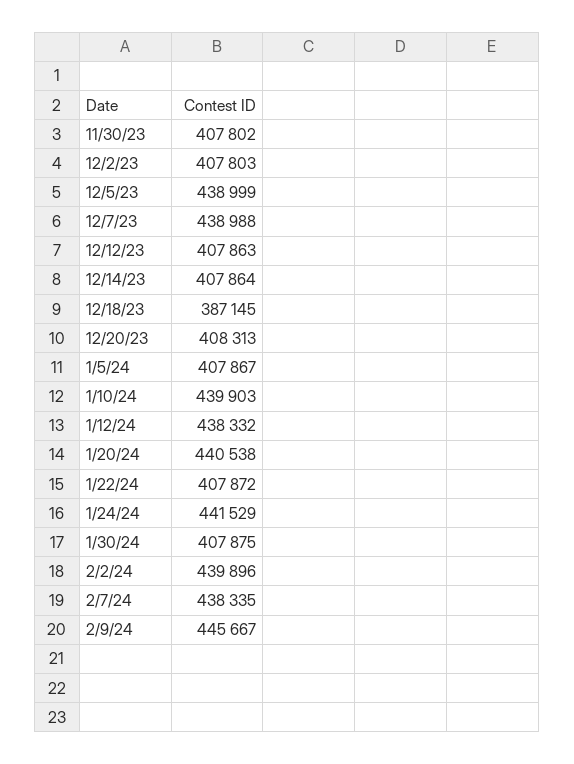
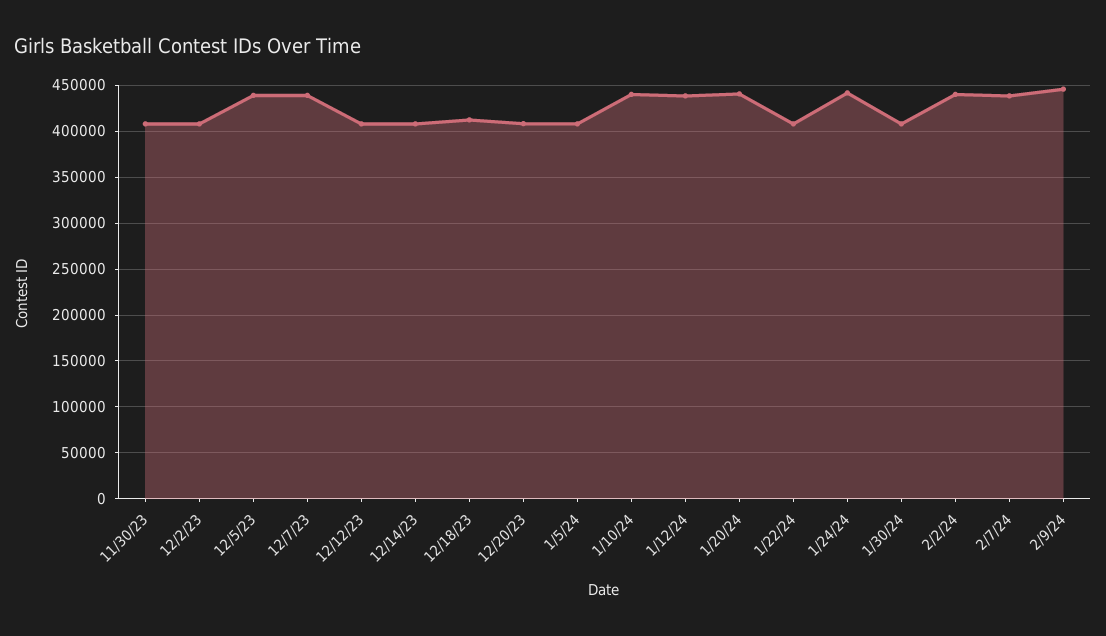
12/18/23: 387145 -> 410000

